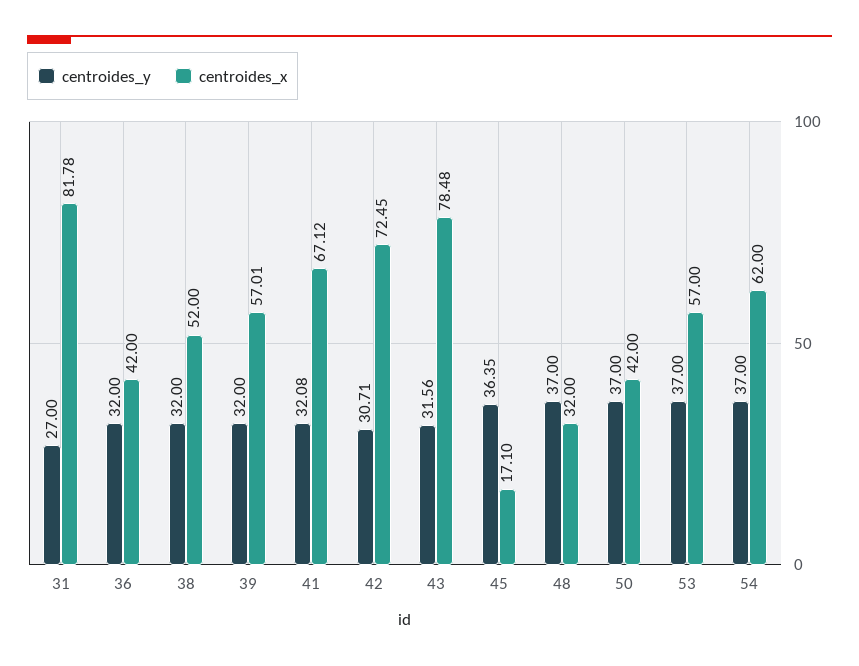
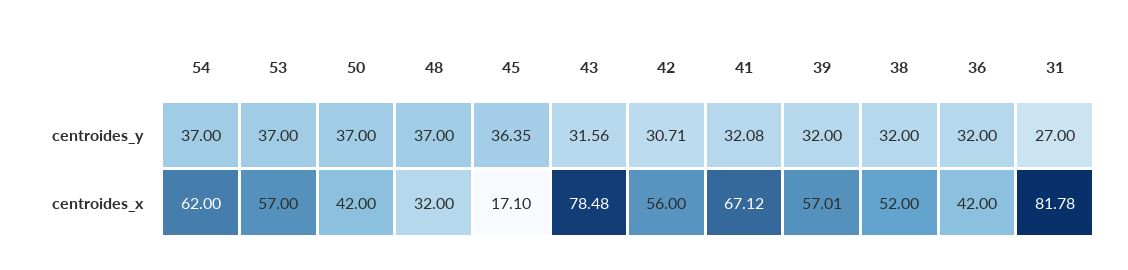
centroides_x, 42: 72.45 -> 56

